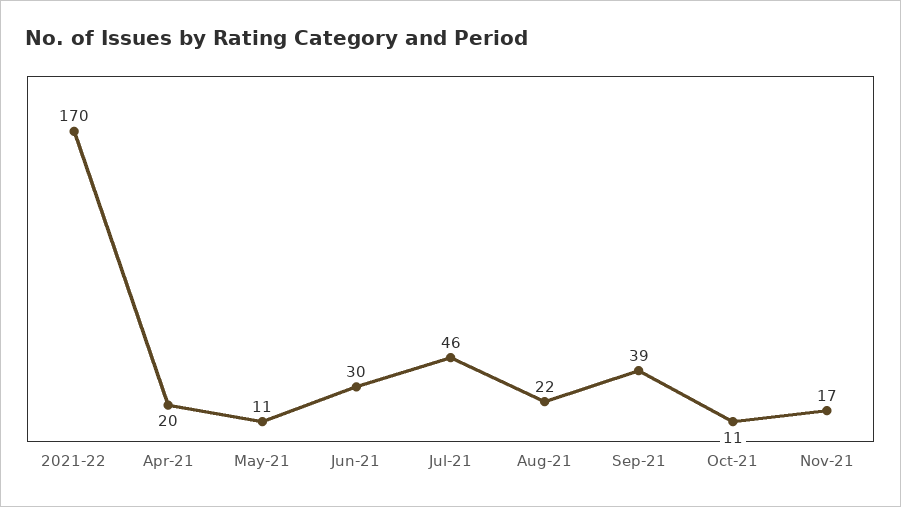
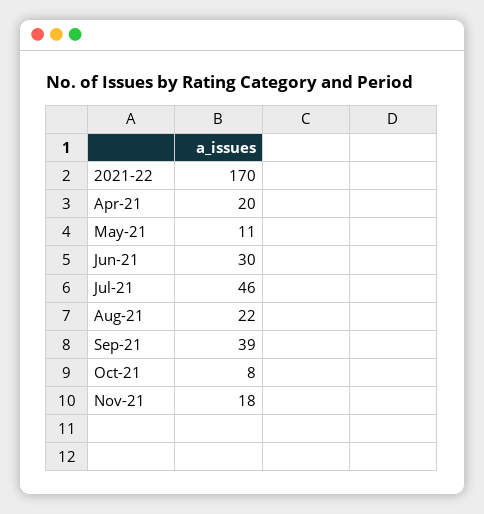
Oct-21: 11 -> 8
Nov-21: 17 -> 18

